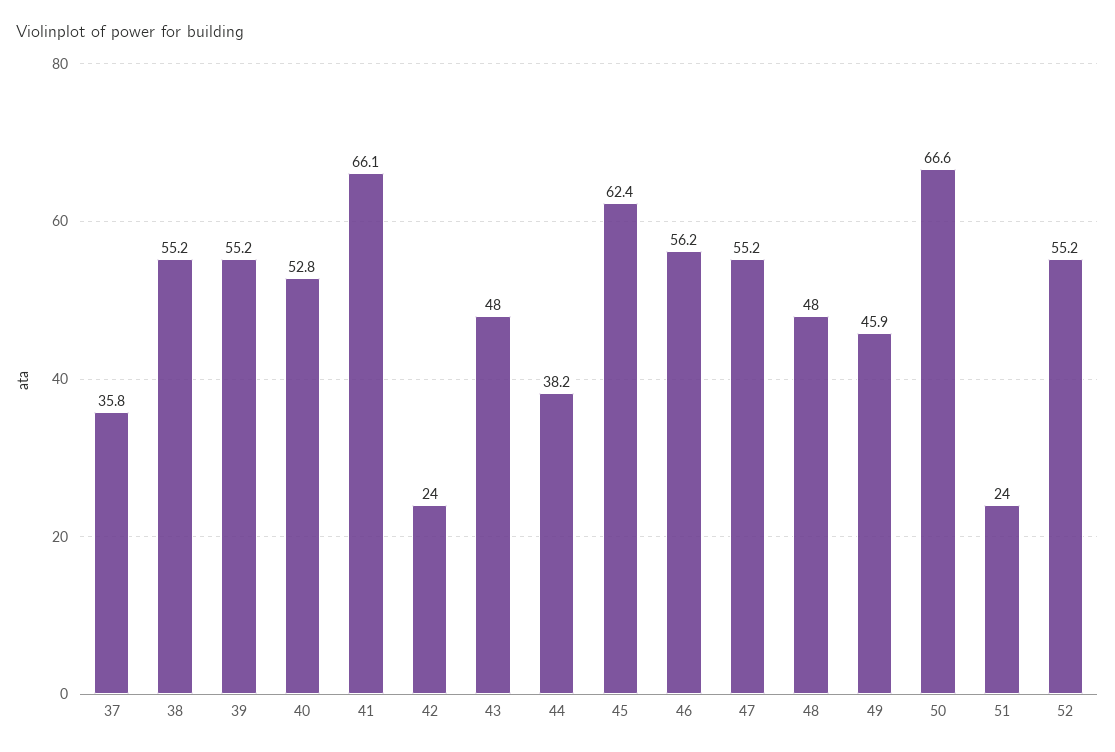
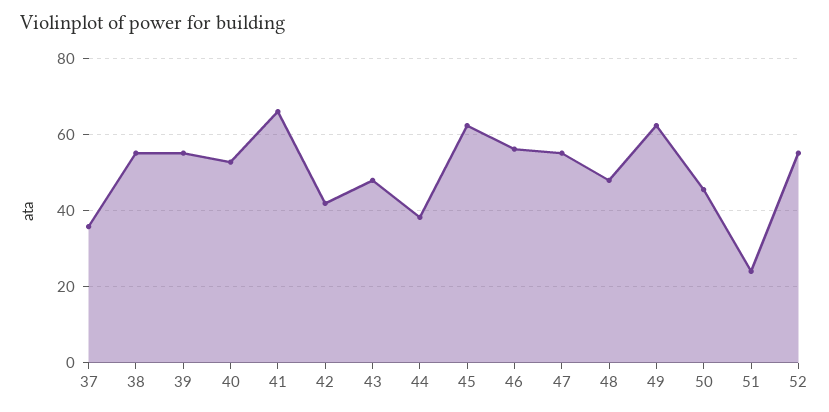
42: 24 -> 42
49: 45.9 -> 62
50: 66.6 -> 46

